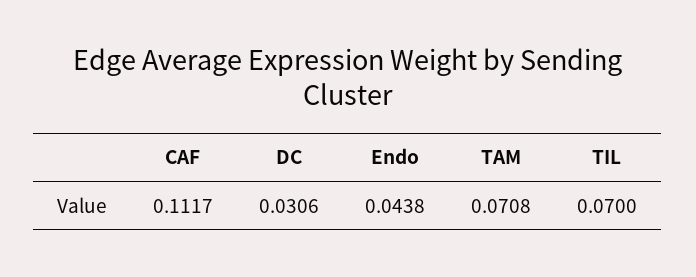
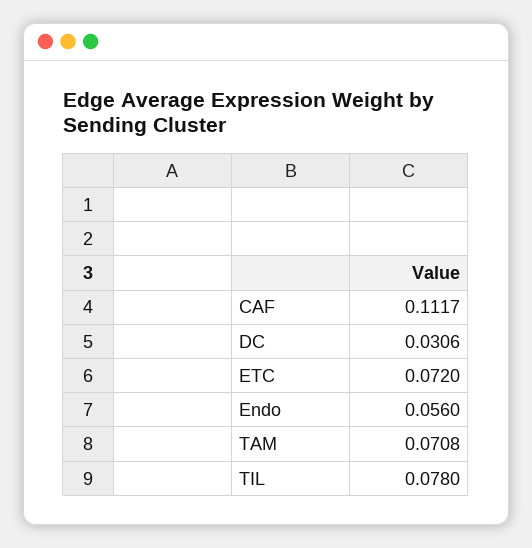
Endo: 0.0438 -> 0.056
TIL: 0.07 -> 0.078
ETC: none -> 0.072

